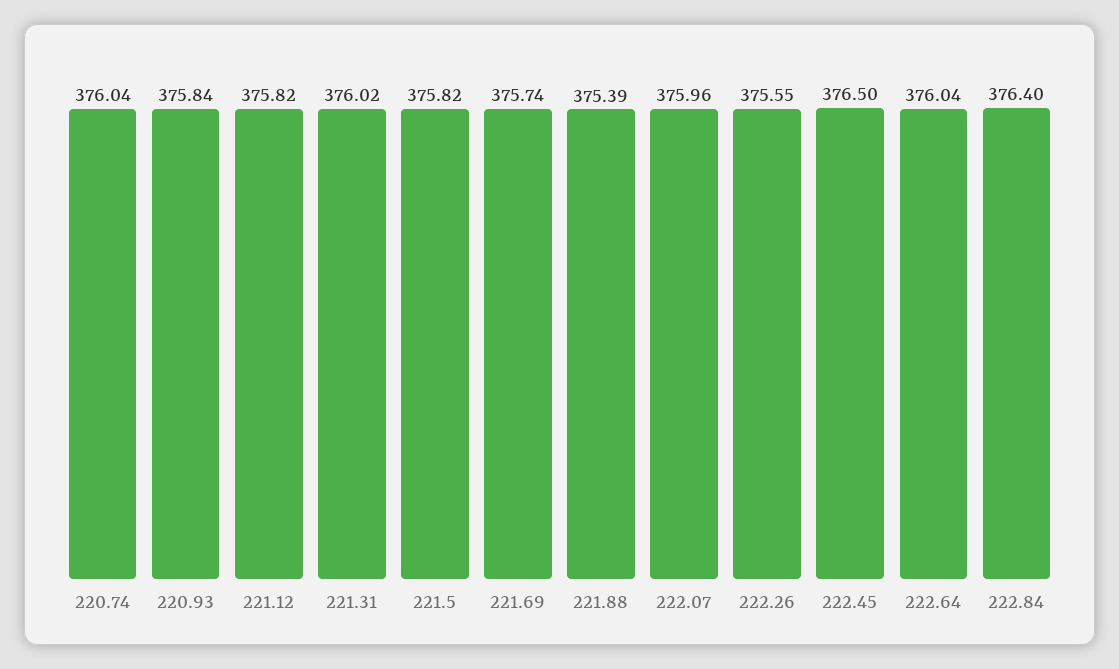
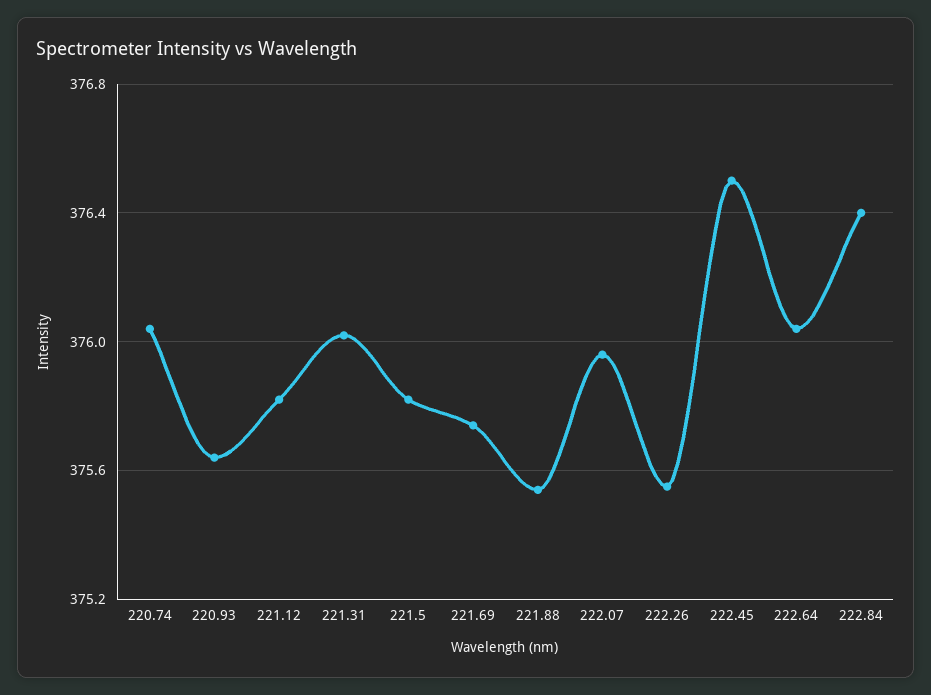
220.93: 375.84 -> 375.65
221.88: 375.39 -> 375.55

